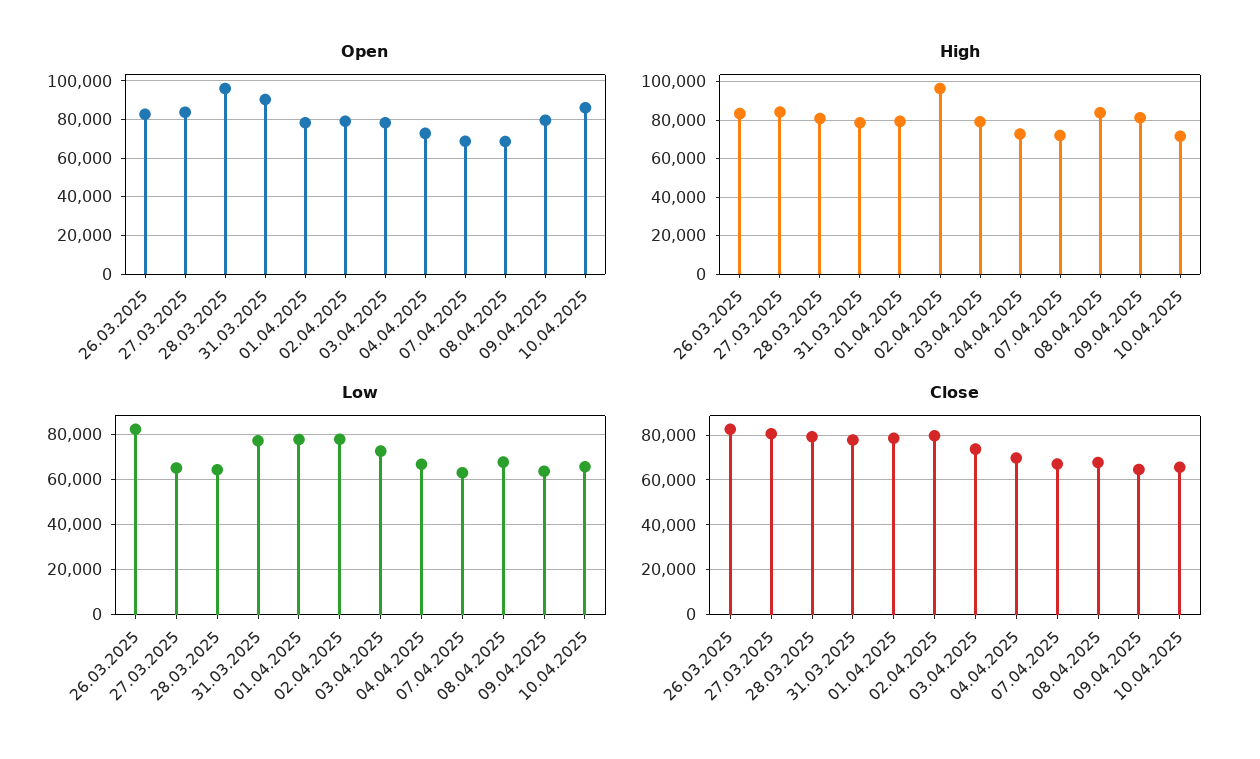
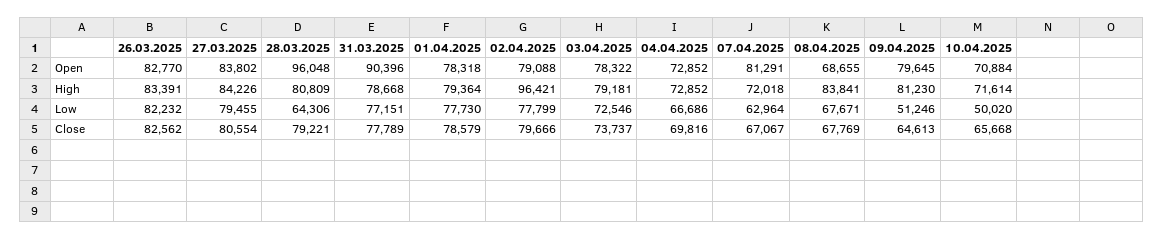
Open, 07.04.2025: 70000 -> 81291
Open, 10.04.2025: 85000 -> 70884
Low, 27.03.2025: 65000 -> 79455
Low, 09.04.2025: 65000 -> 51246
Low, 10.04.2025: 65000 -> 50020

